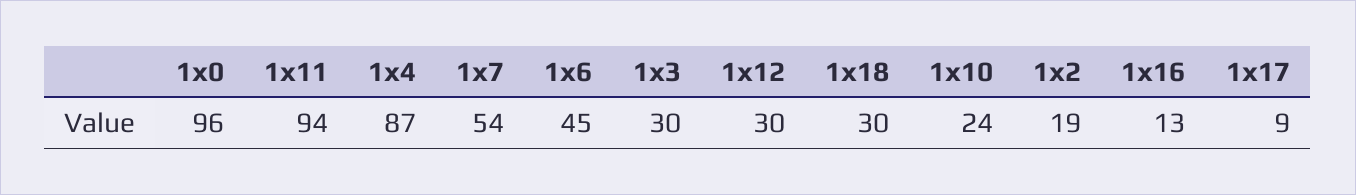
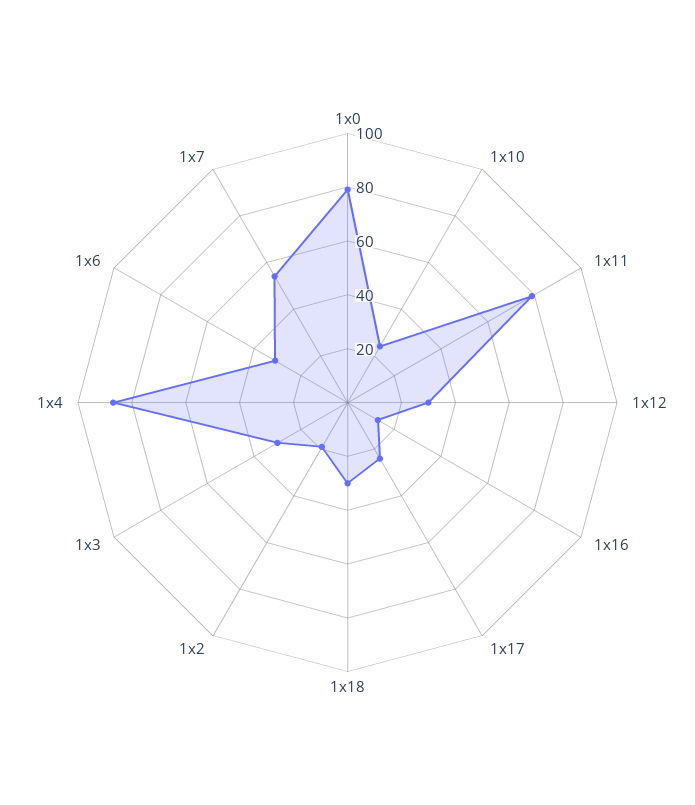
1x0: 96 -> 80
1x11: 94 -> 80
1x6: 45 -> 30
1x17: 9 -> 25

